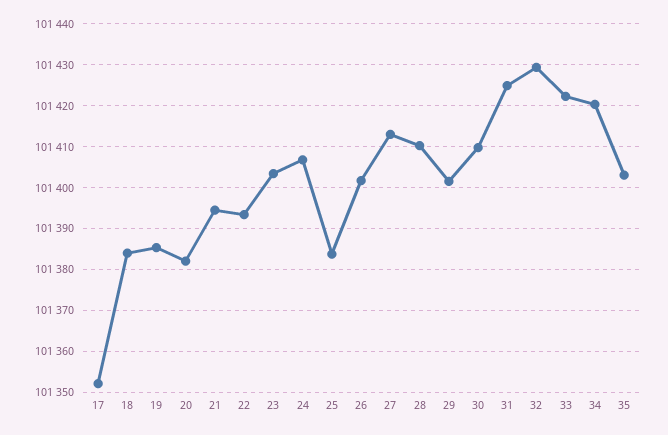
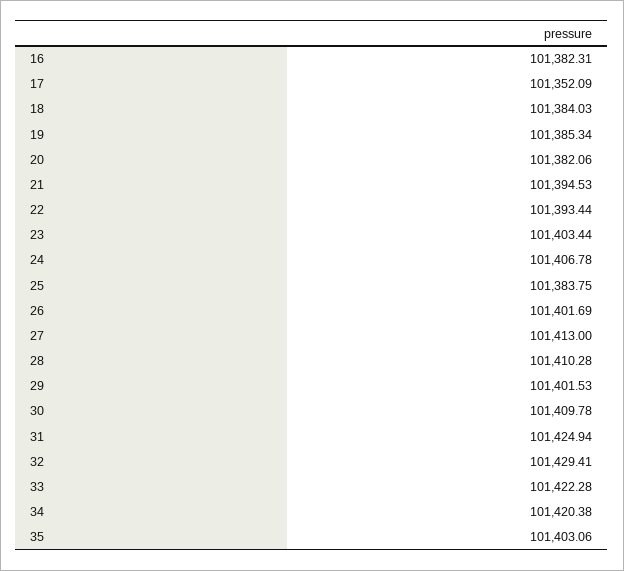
16: none -> 101382.31

